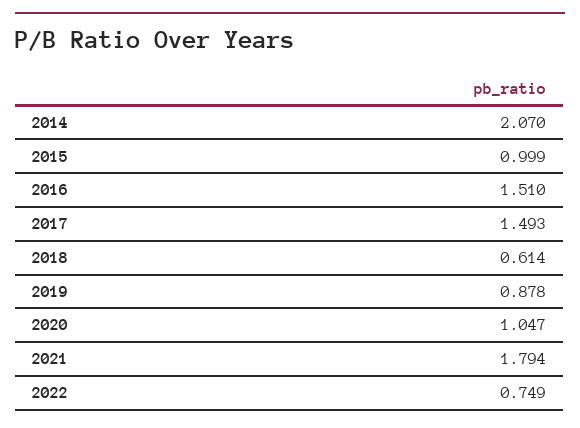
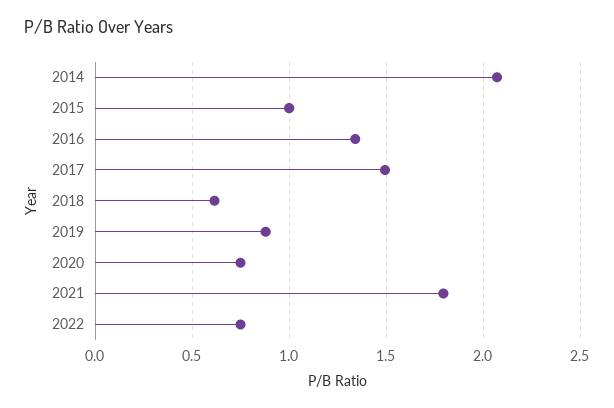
2016: 1.51 -> 1.35
2020: 1.047 -> 0.75

